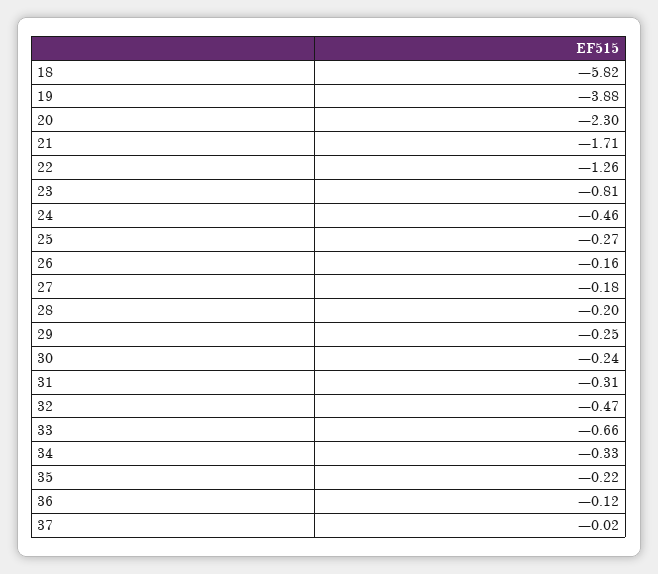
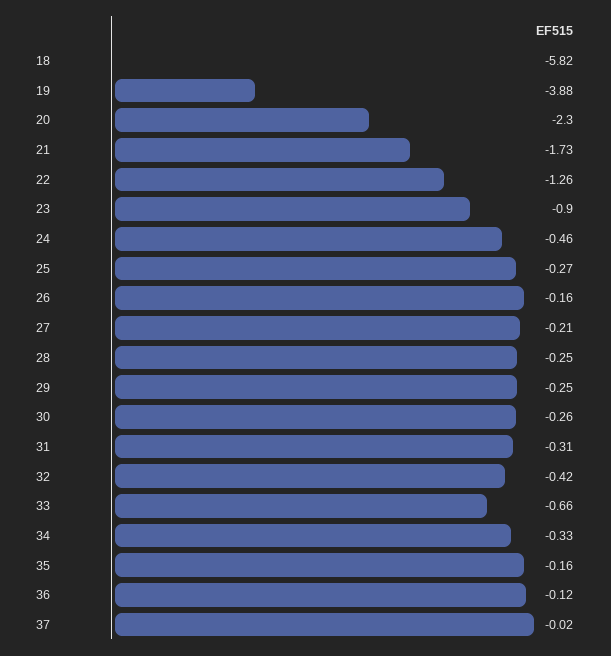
21: -1.71 -> -1.73
23: -0.81 -> -0.9
27: -0.18 -> -0.21
28: -0.2 -> -0.25
30: -0.24 -> -0.26
32: -0.47 -> -0.42
35: -0.22 -> -0.16

